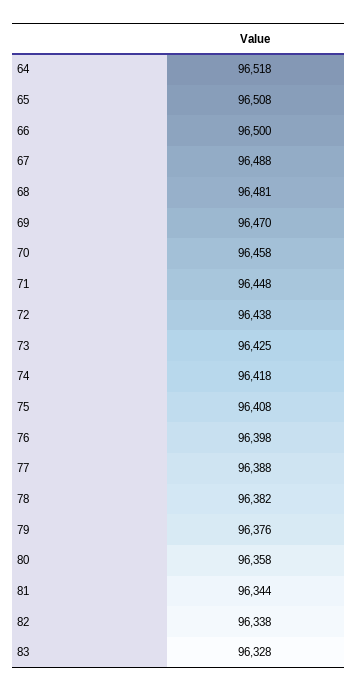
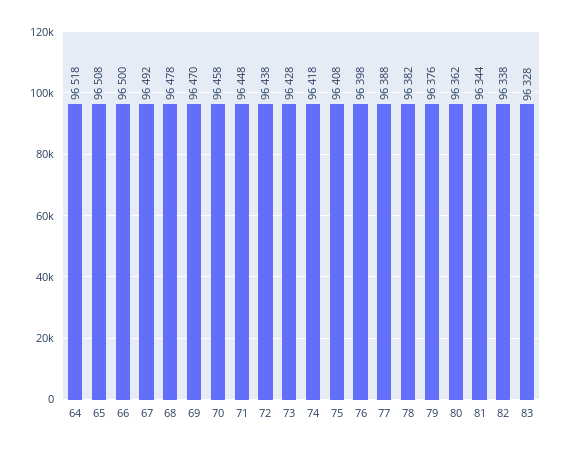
67: 96488 -> 96492
68: 96481 -> 96478
73: 96425 -> 96428
80: 96358 -> 96362

